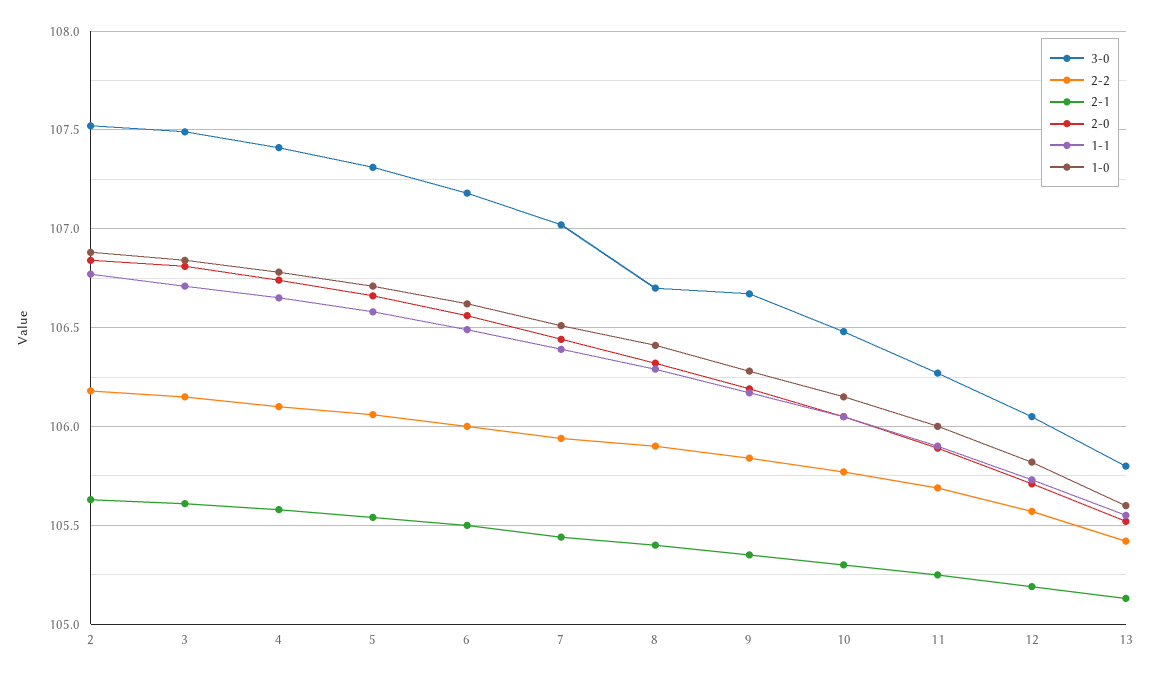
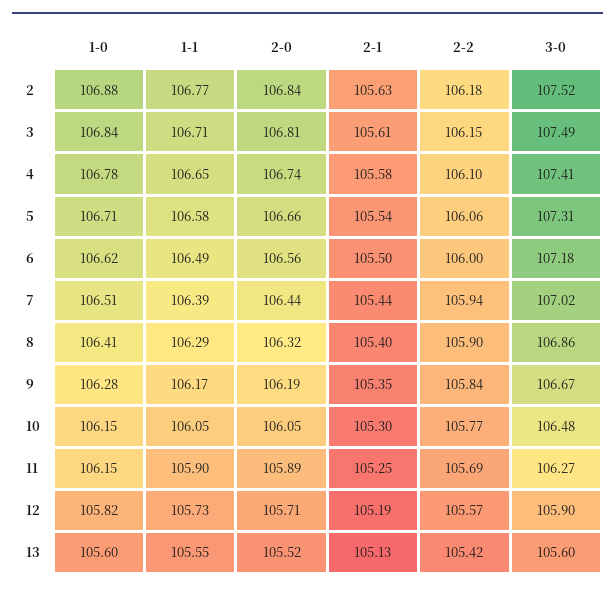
3-0, 8: 106.7 -> 106.86
1-0, 11: 106 -> 106.15
3-0, 12: 106.05 -> 105.9
3-0, 13: 105.8 -> 105.6

